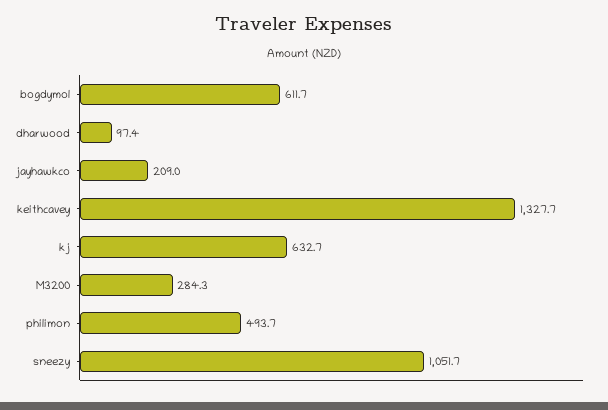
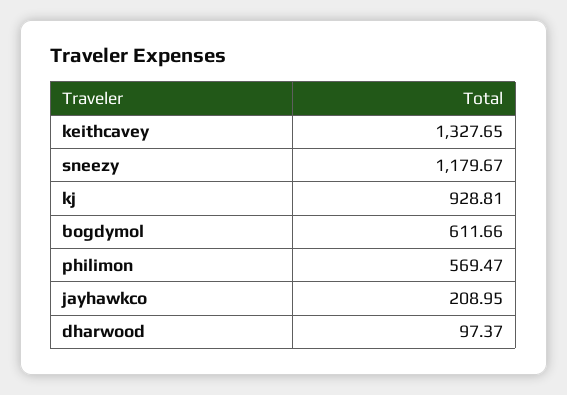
kj: 632.7 -> 928.81
M3200: 284.3 -> none
philimon: 493.7 -> 569.47
sneezy: 1051.7 -> 1179.67

